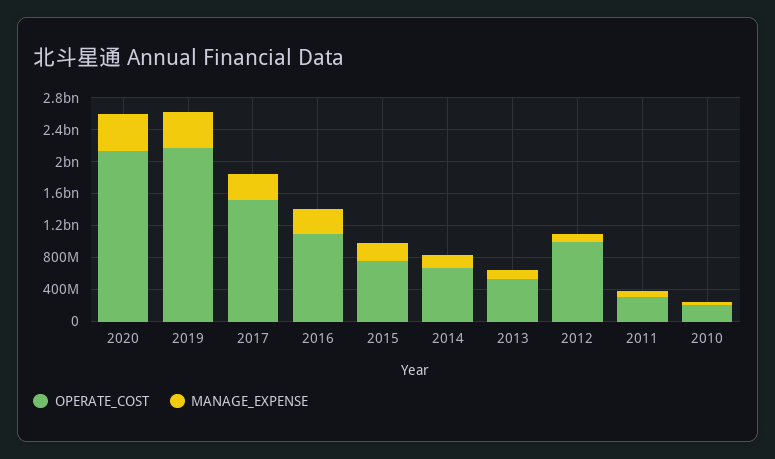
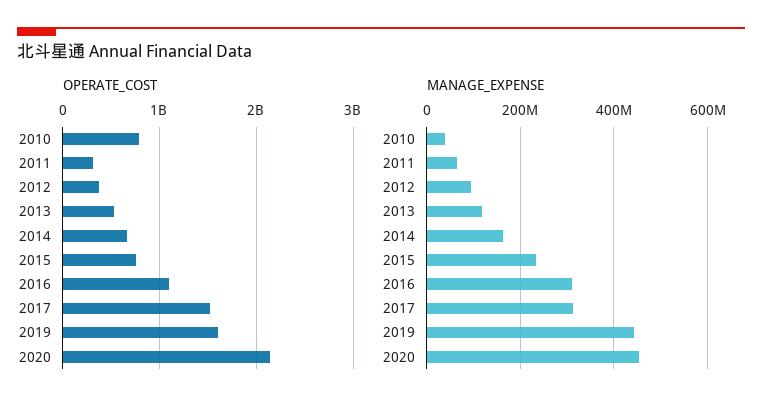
OPERATE_COST, 2019: 2200000000 -> 1600000000
OPERATE_COST, 2012: 1000000000 -> 400000000
OPERATE_COST, 2010: 200000000 -> 800000000

